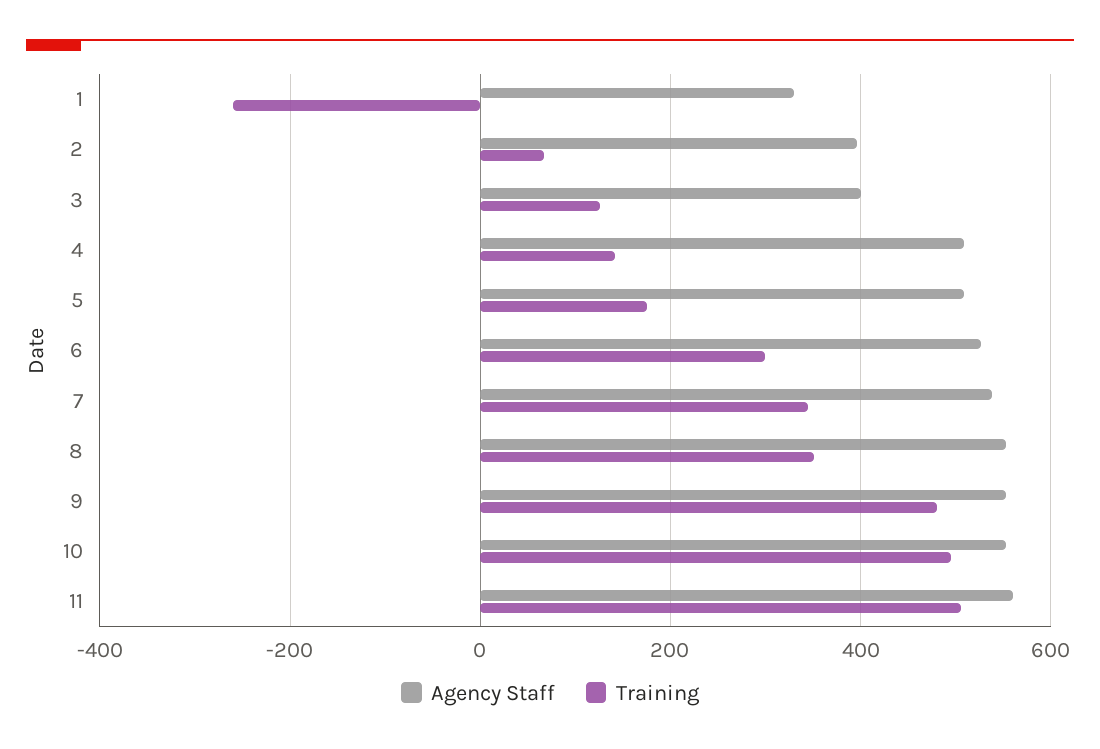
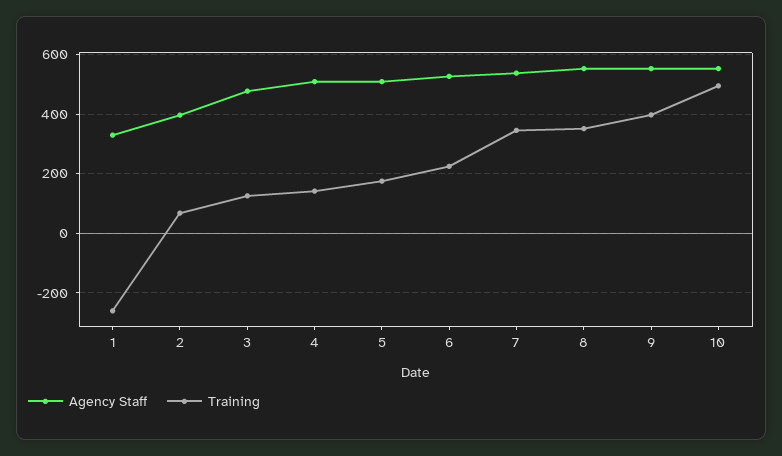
Agency Staff, 3: 400 -> 475
Training, 6: 300 -> 225
Training, 9: 480 -> 400
Agency Staff, 11: 560 -> none
Training, 11: 500 -> none

